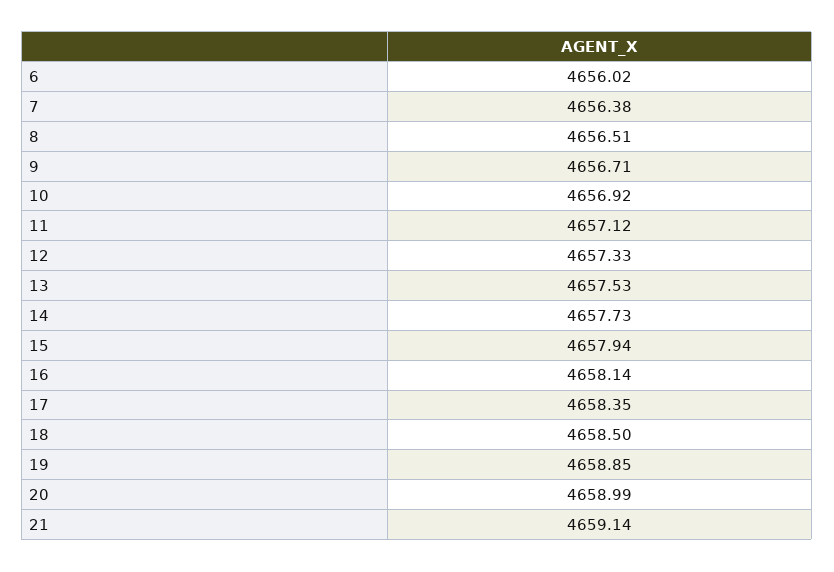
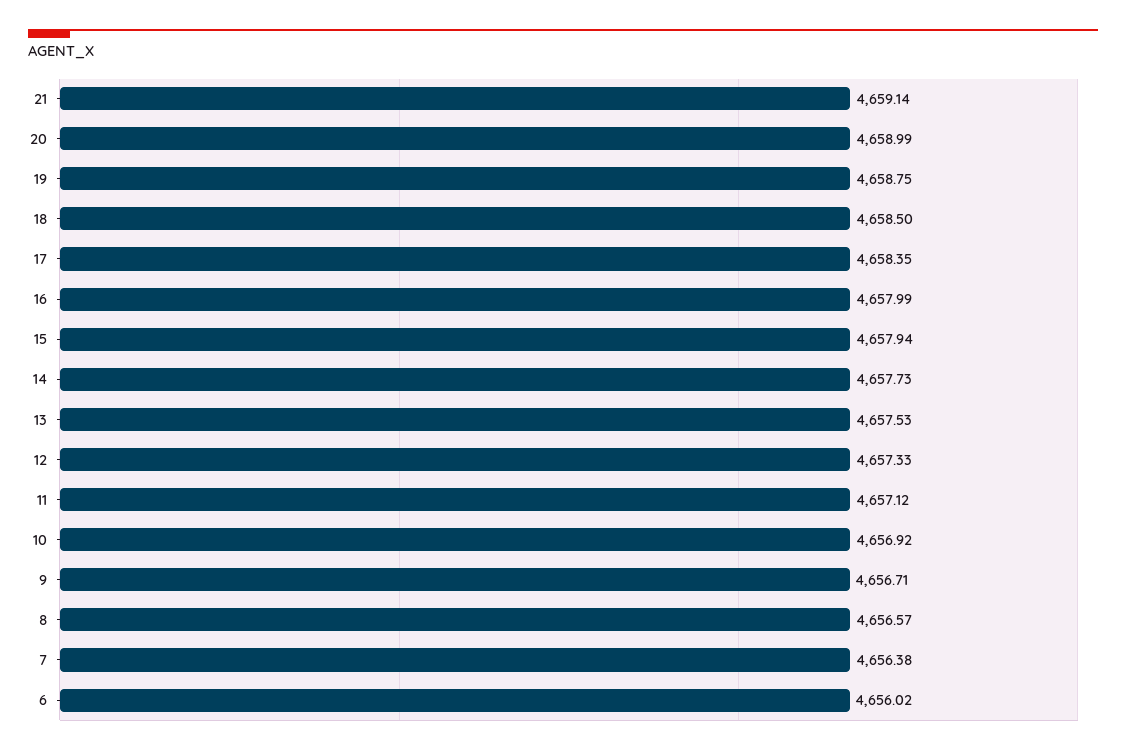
8: 4656.51 -> 4656.57
16: 4658.14 -> 4657.99
19: 4658.85 -> 4658.75

